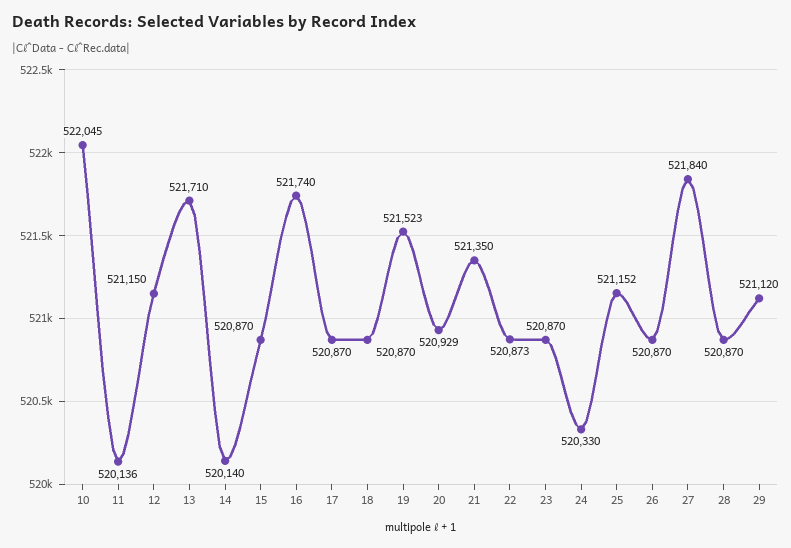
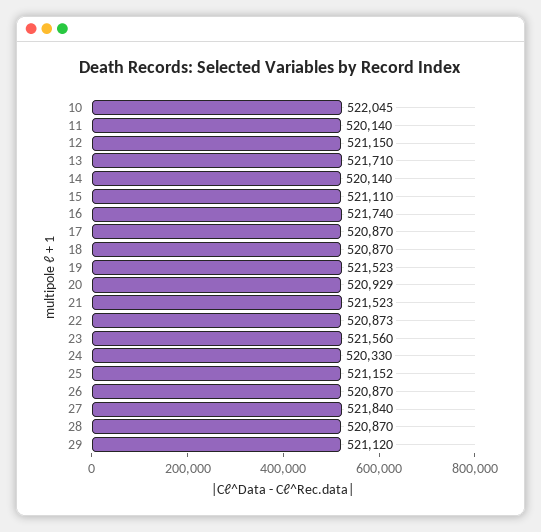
11: 520136 -> 520140
15: 520870 -> 521110
21: 521350 -> 521523
23: 520870 -> 521560

